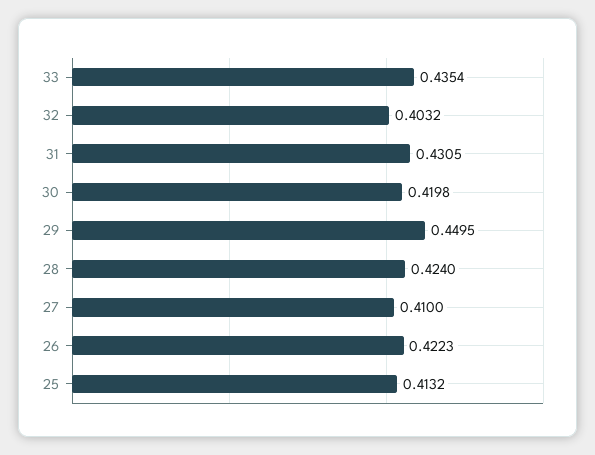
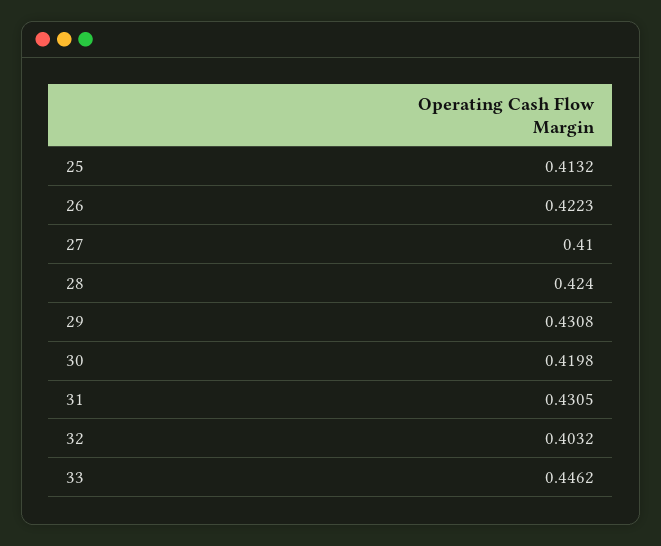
33: 0.4354 -> 0.4462
29: 0.4495 -> 0.4308

